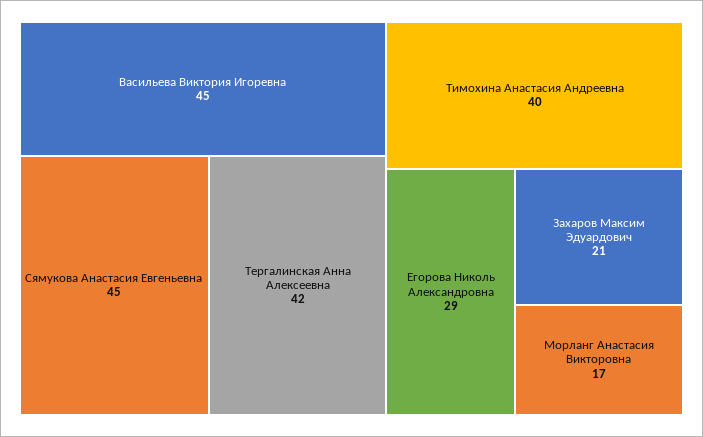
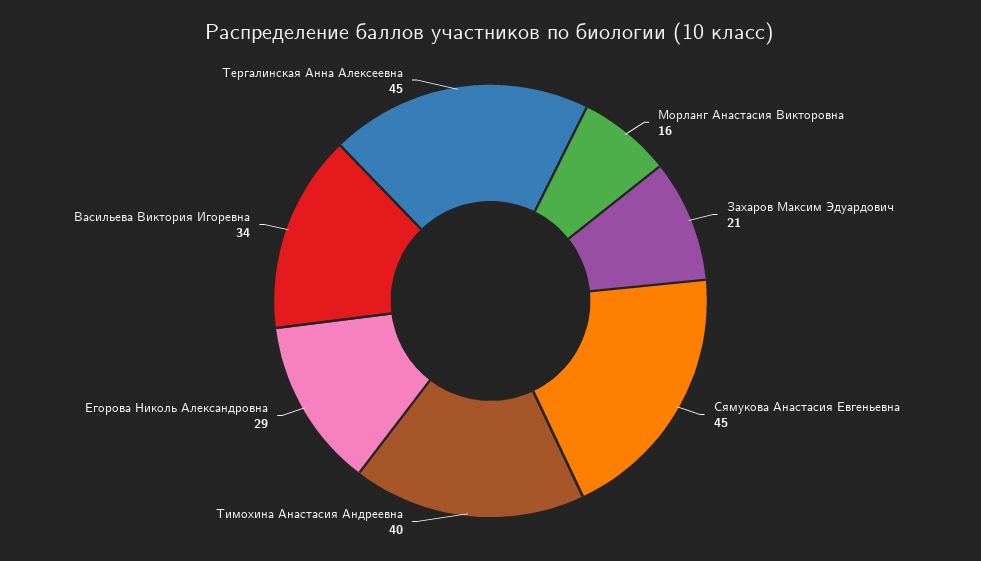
Васильева Виктория Игоревна: 45 -> 34
Тергалинская Анна Алексеевна: 42 -> 45
Морланг Анастасия Викторовна: 17 -> 16

